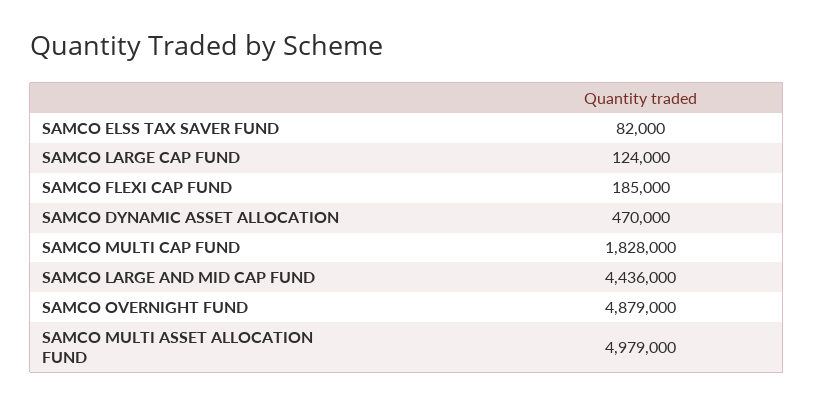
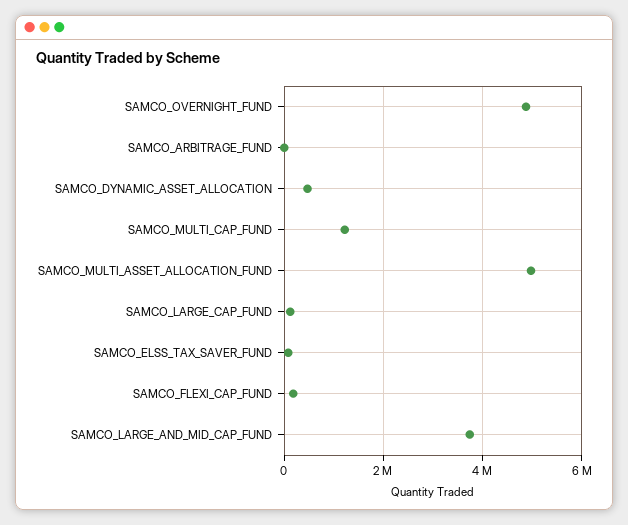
SAMCO MULTI CAP FUND: 1828000 -> 1200000
SAMCO LARGE AND MID CAP FUND: 4436000 -> 3800000
SAMCO_ARBITRAGE_FUND: none -> 0

